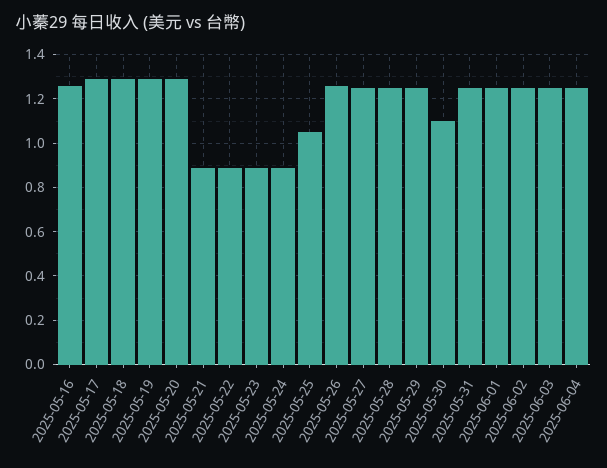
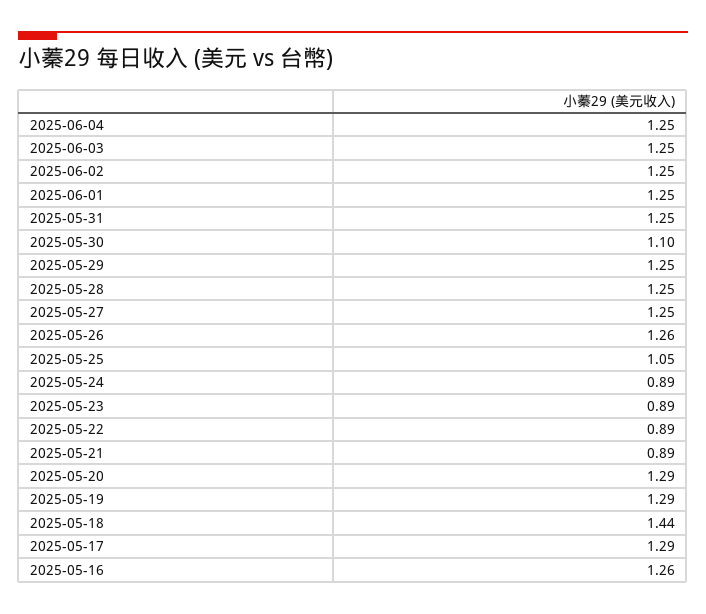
2025-05-18: 1.3 -> 1.44

